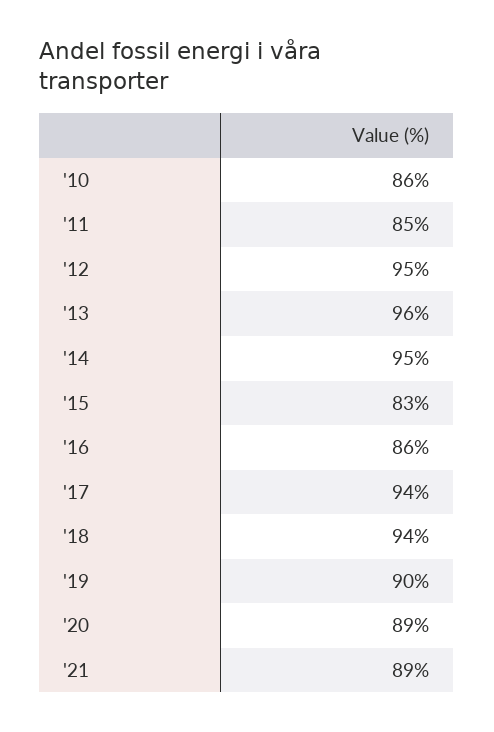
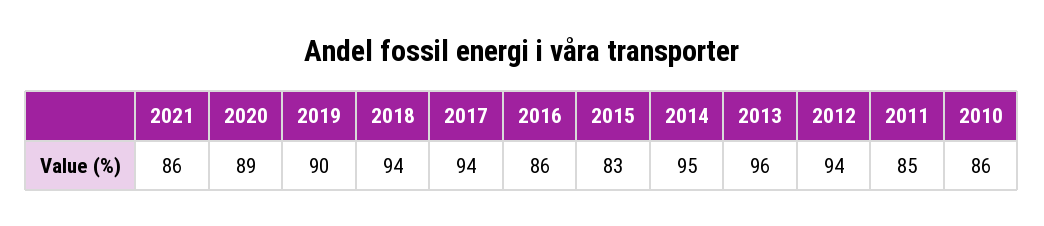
'12: 95 -> 94
'21: 89 -> 86

